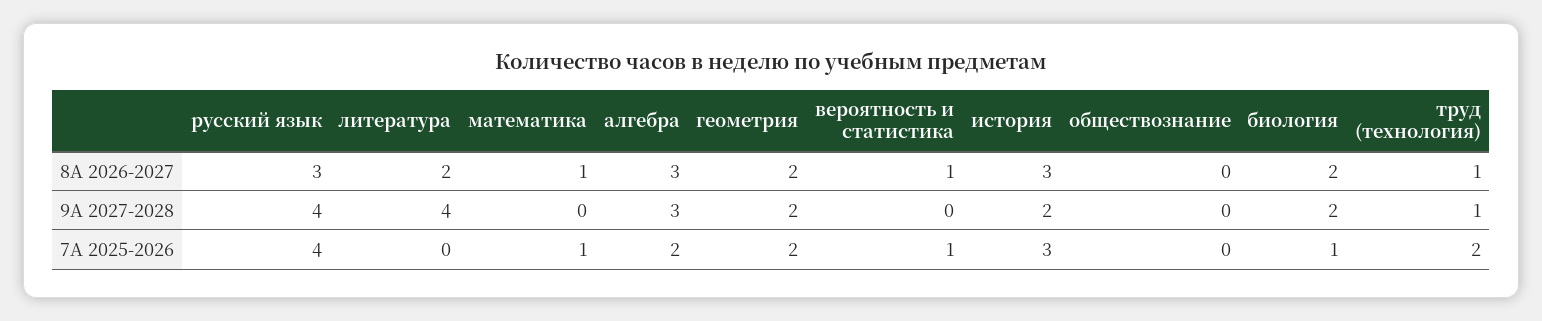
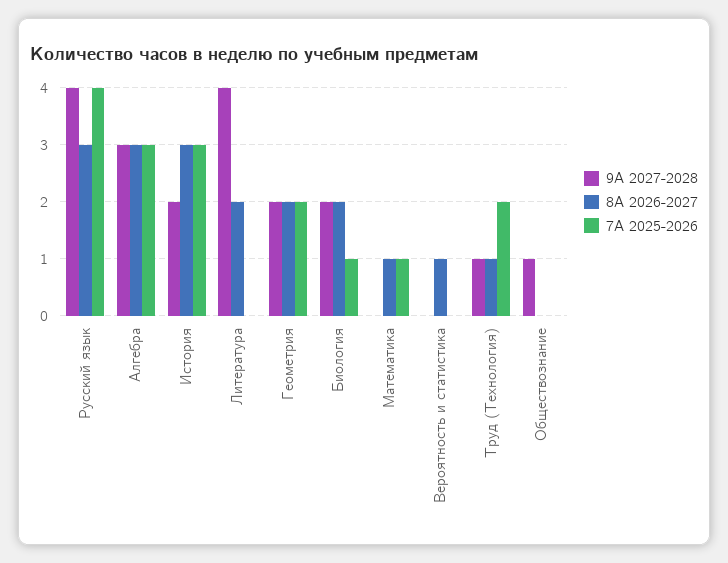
9А 2027-2028, обществознание: 0 -> 1
7А 2025-2026, алгебра: 2 -> 3
7А 2025-2026, вероятность и статистика: 1 -> 0

